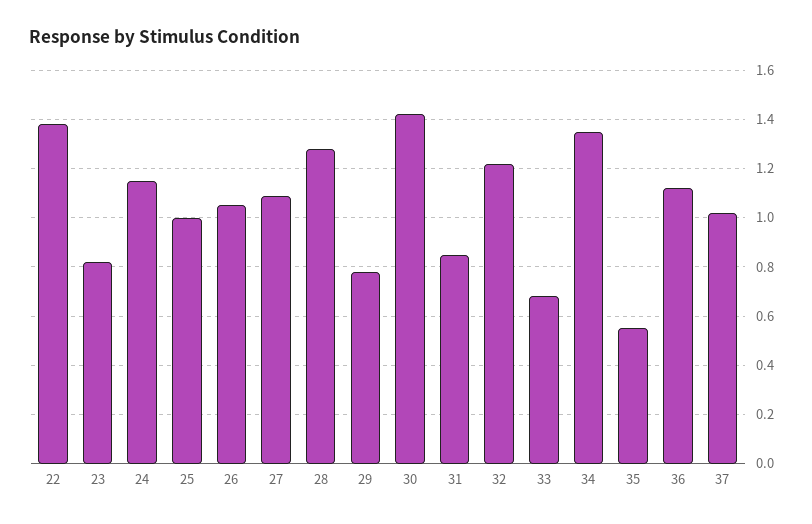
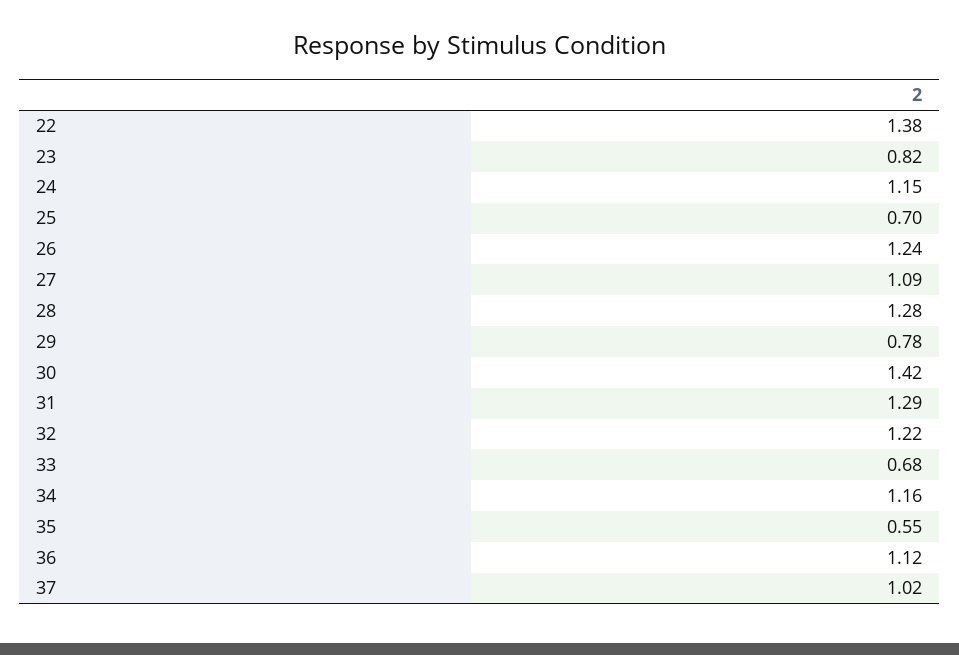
25: 1 -> 0.7
26: 1.05 -> 1.24
31: 0.85 -> 1.29
34: 1.35 -> 1.16

